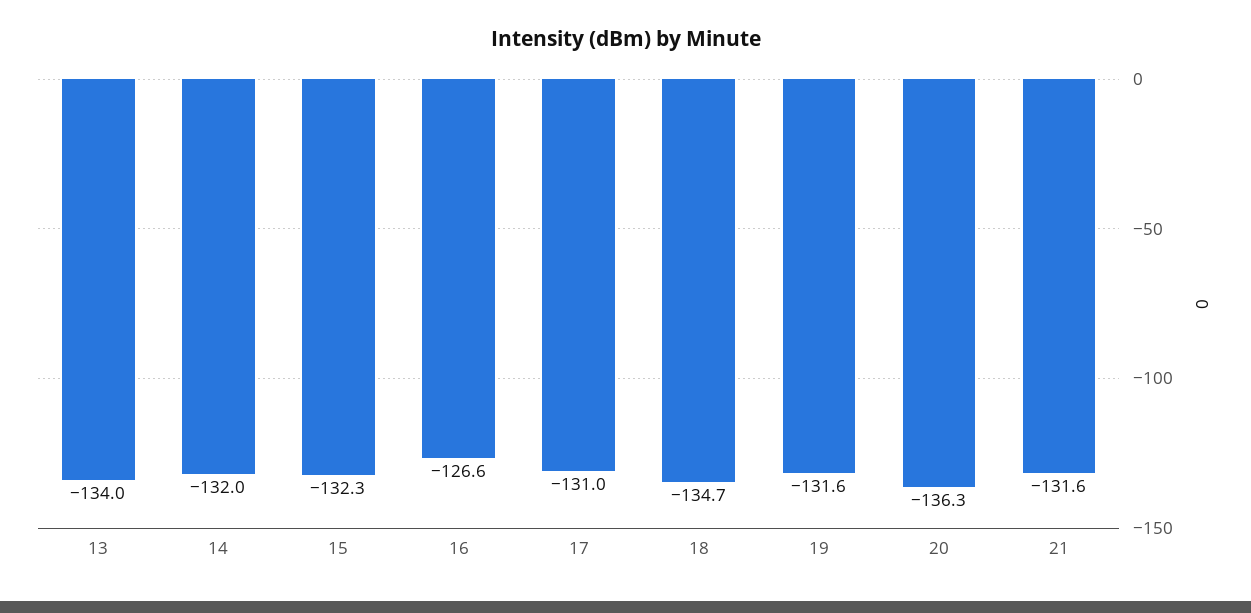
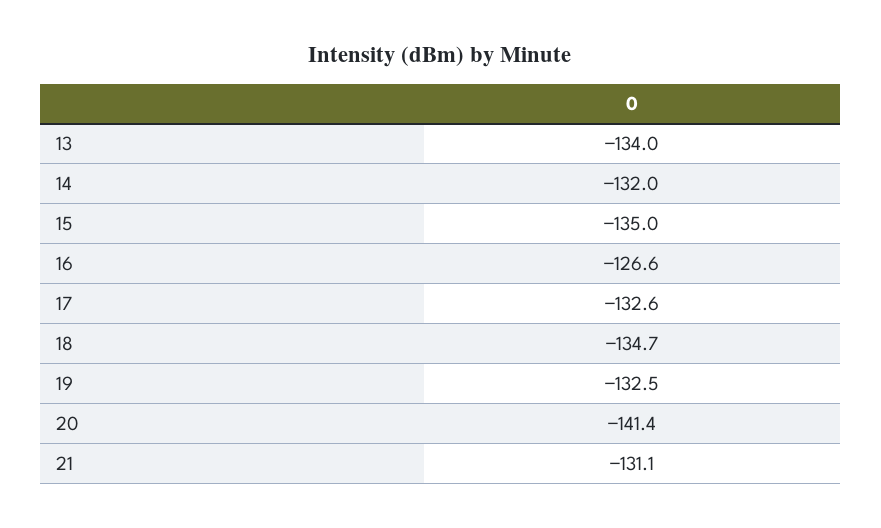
15: -132.3 -> -135
17: -131 -> -132.6
19: -131.6 -> -132.5
20: -136.3 -> -141.4
21: -131.6 -> -131.1

